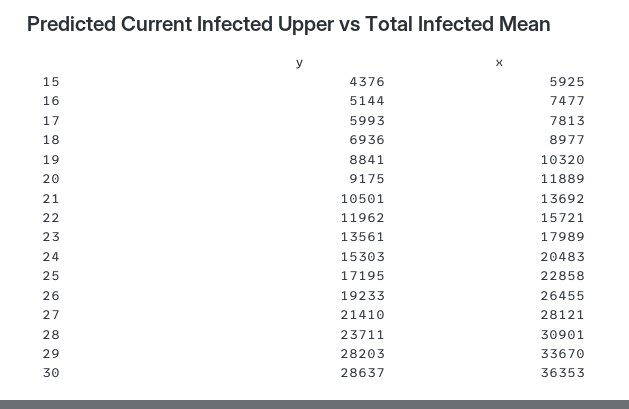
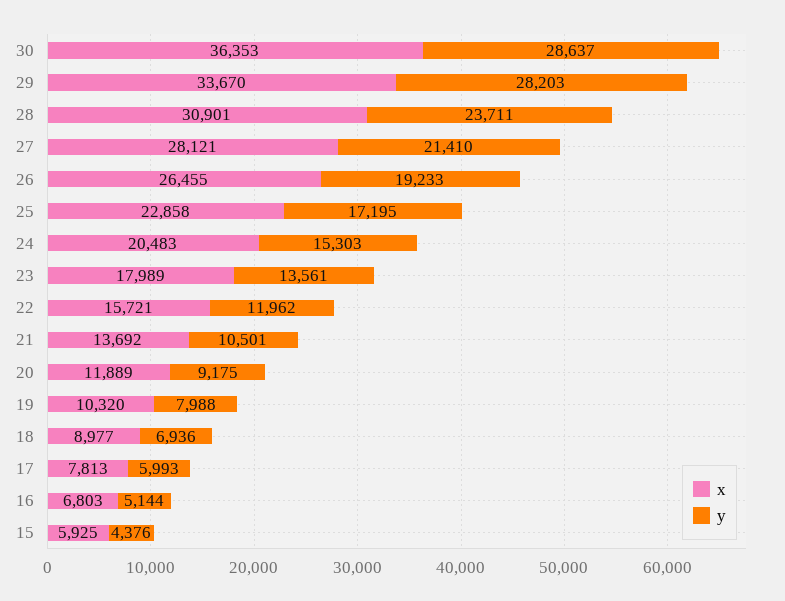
x, 16: 7477 -> 6803
y, 19: 8841 -> 7988

